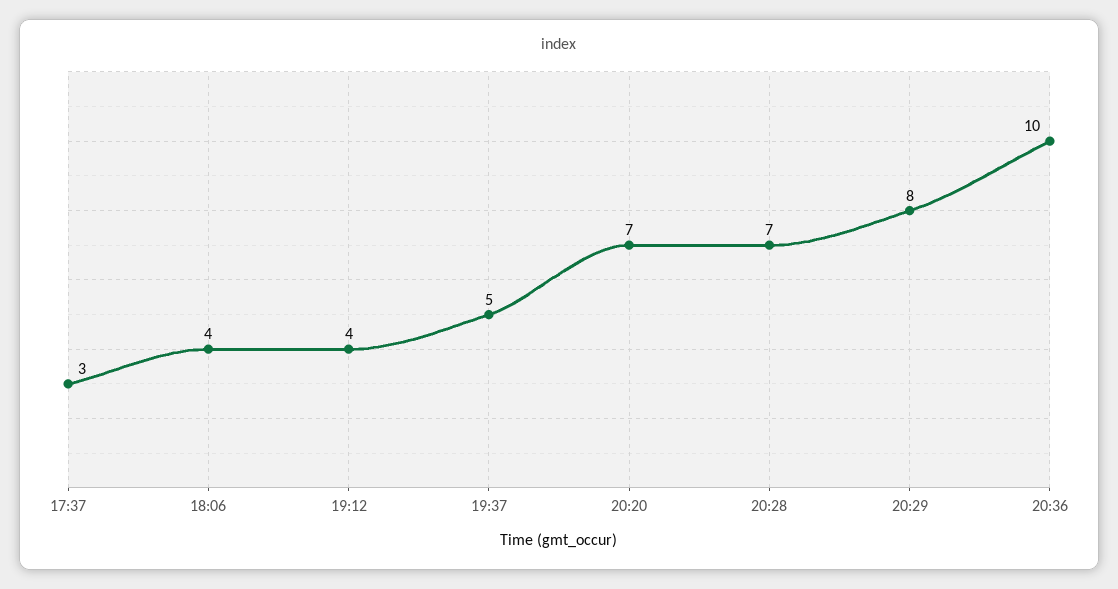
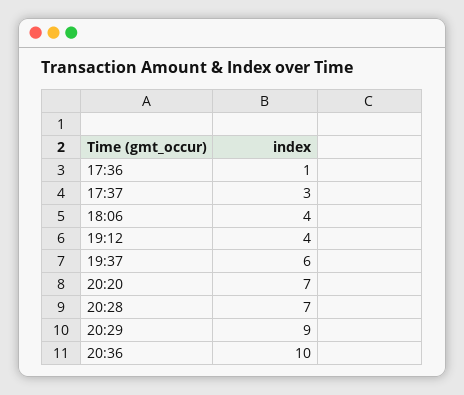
19:37: 5 -> 6
20:29: 8 -> 9
17:36: none -> 1

